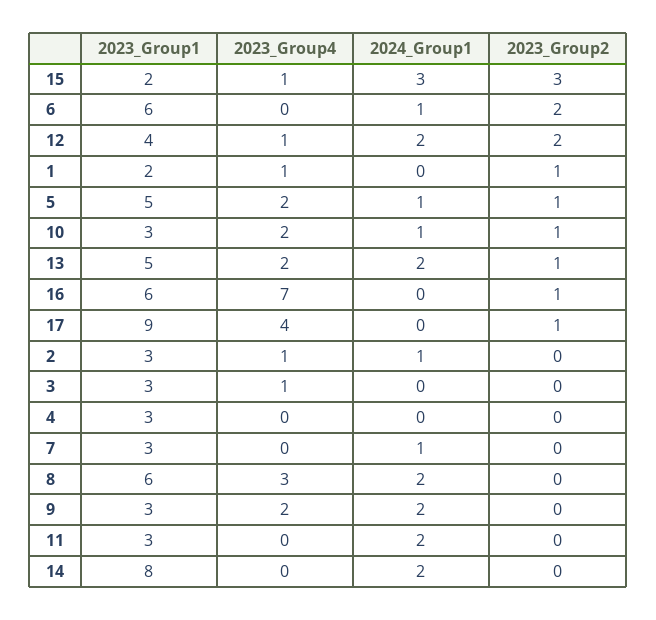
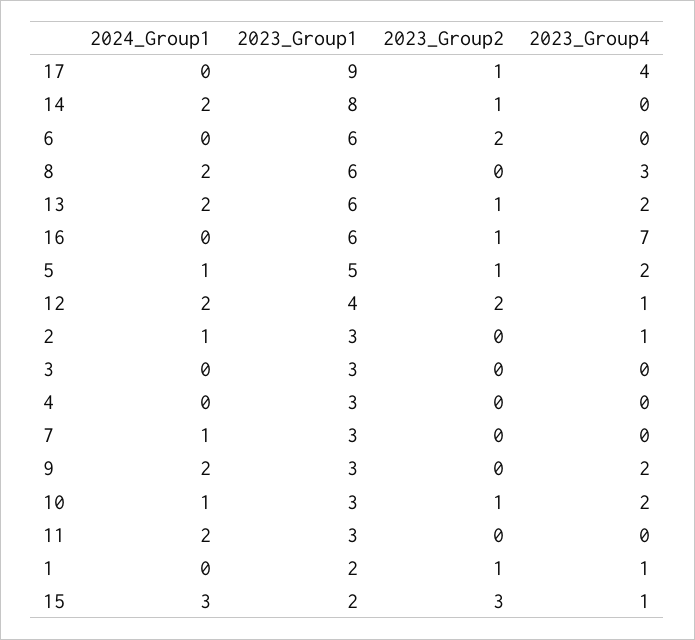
2024_Group1, 6: 1 -> 0
2023_Group1, 13: 5 -> 6
2023_Group4, 3: 1 -> 0
2023_Group2, 14: 0 -> 1

